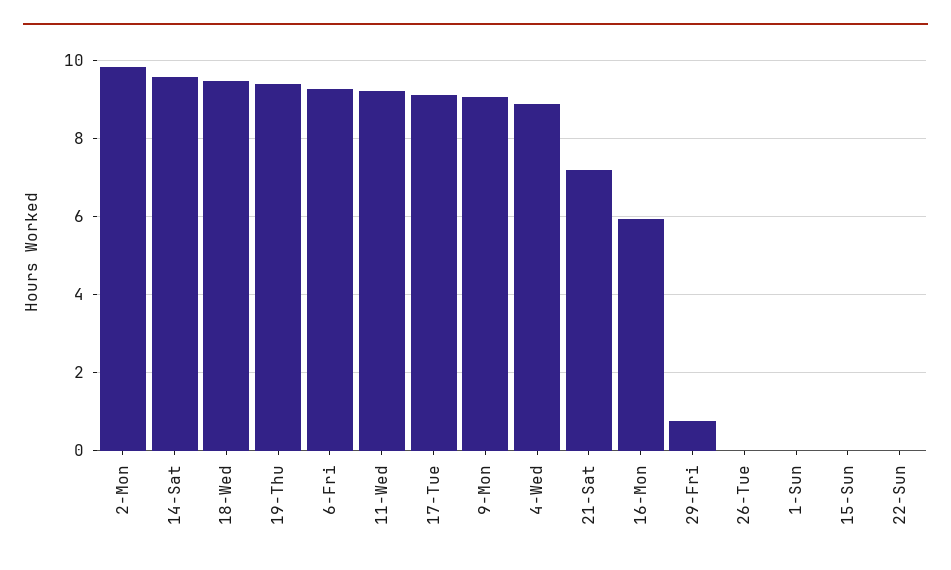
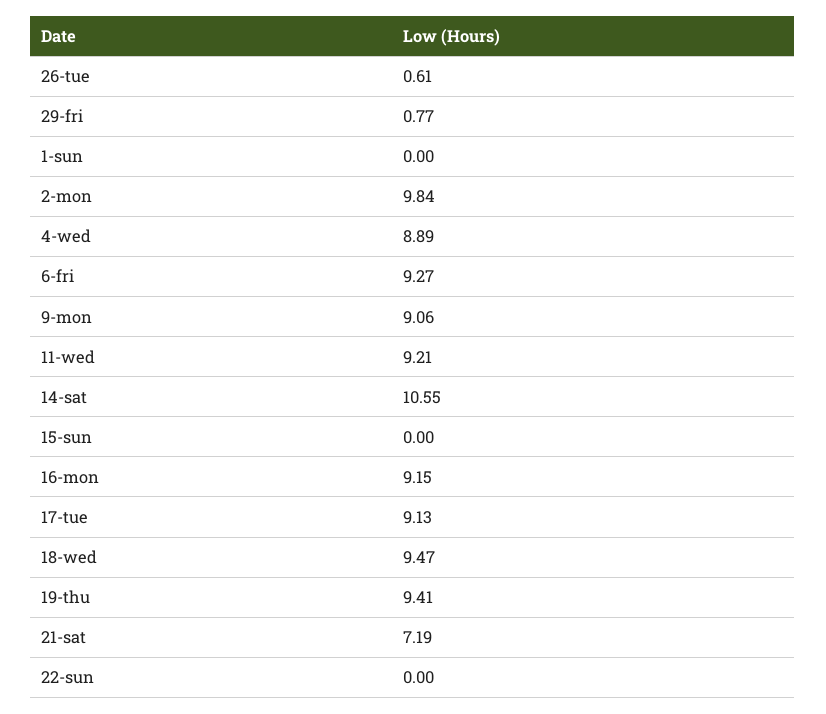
14-Sat: 9.6 -> 10.55
16-Mon: 6 -> 9.15
26-Tue: 0 -> 0.61

